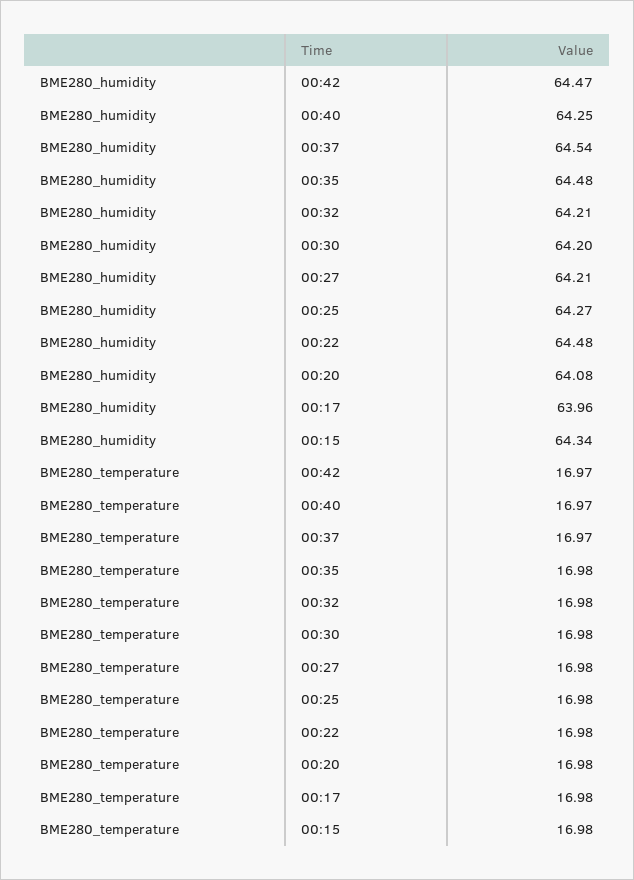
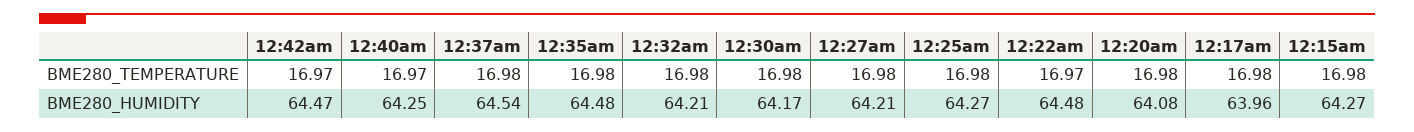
BME280_humidity, 00:30: 64.2 -> 64.17
BME280_humidity, 00:15: 64.34 -> 64.27
BME280_temperature, 00:37: 16.97 -> 16.98
BME280_temperature, 00:22: 16.98 -> 16.97

